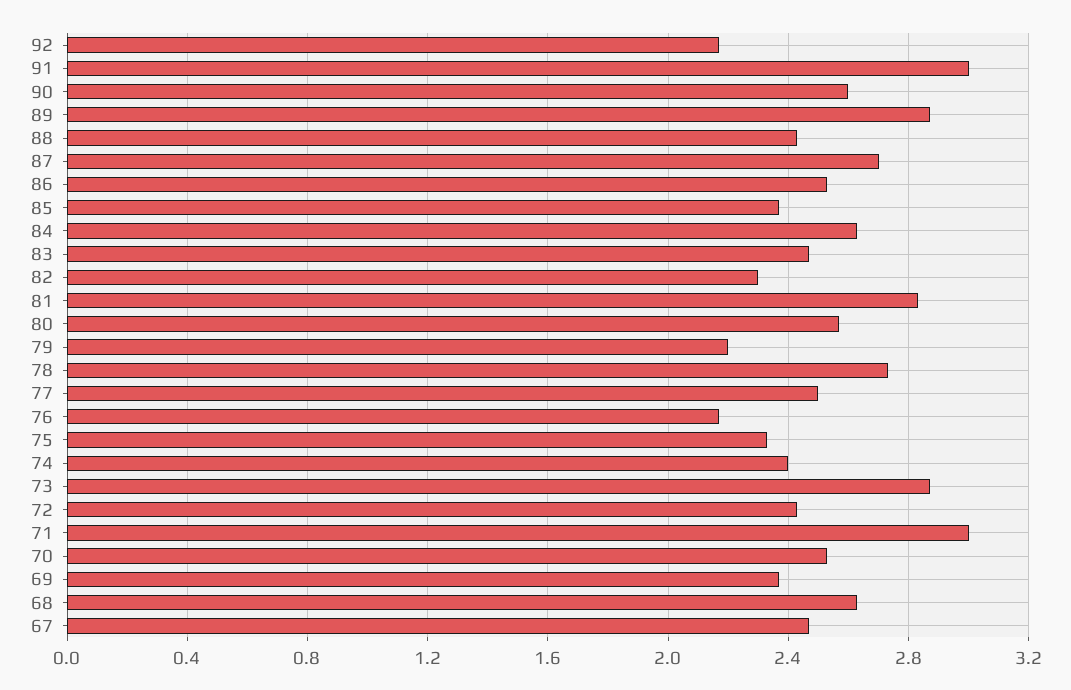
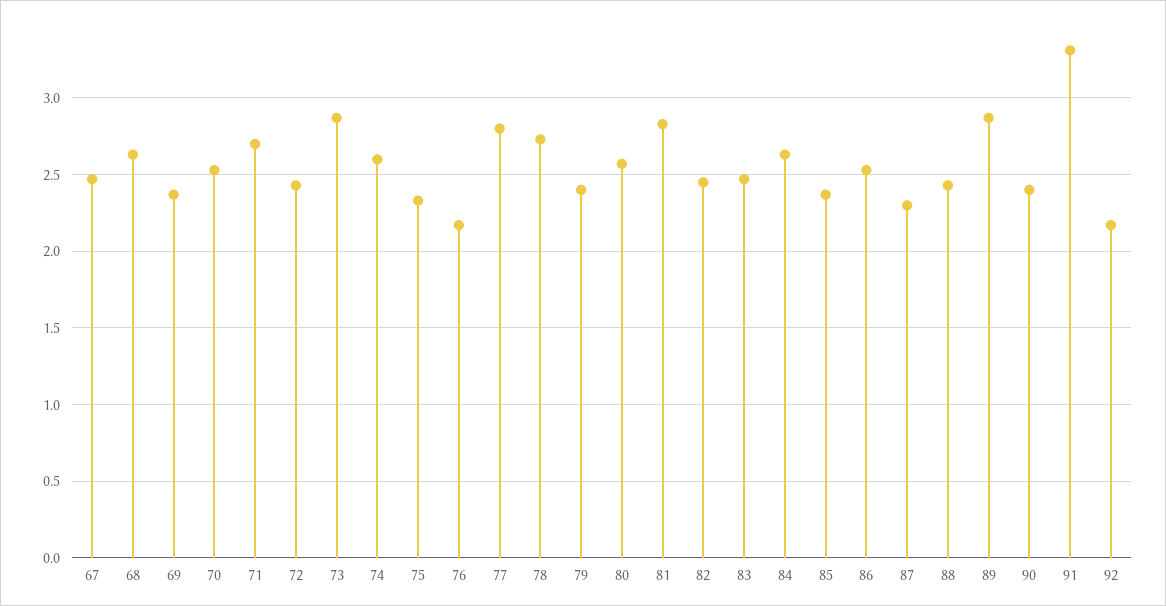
91: 3 -> 3.3
90: 2.6 -> 2.4
87: 2.7 -> 2.3
82: 2.3 -> 2.45
79: 2.2 -> 2.4
77: 2.5 -> 2.8
74: 2.4 -> 2.6
71: 3 -> 2.7

